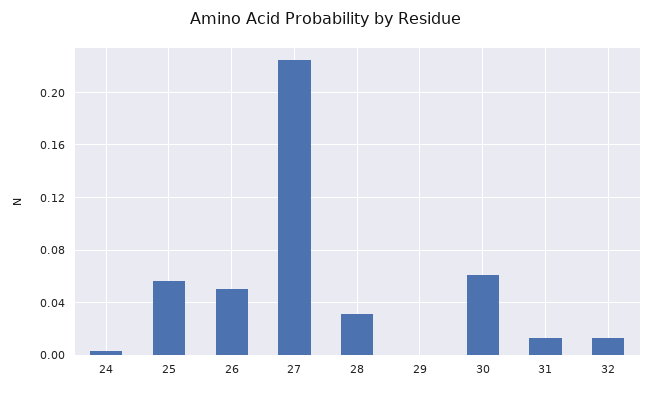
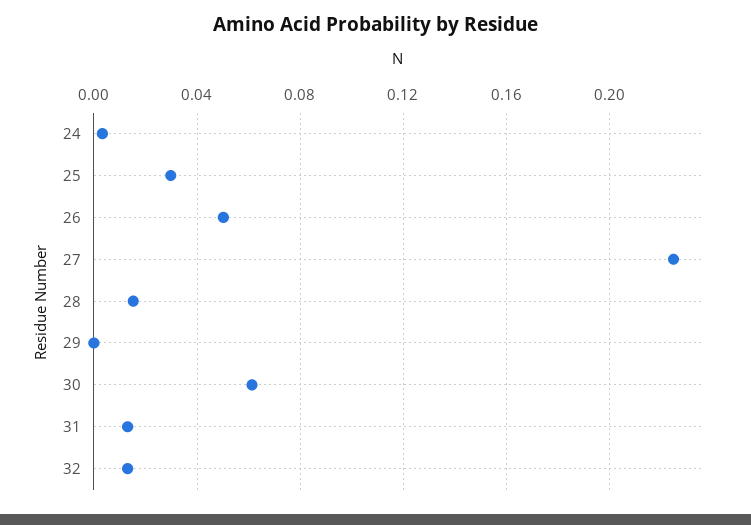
25: 0.055 -> 0.03
28: 0.03 -> 0.015

